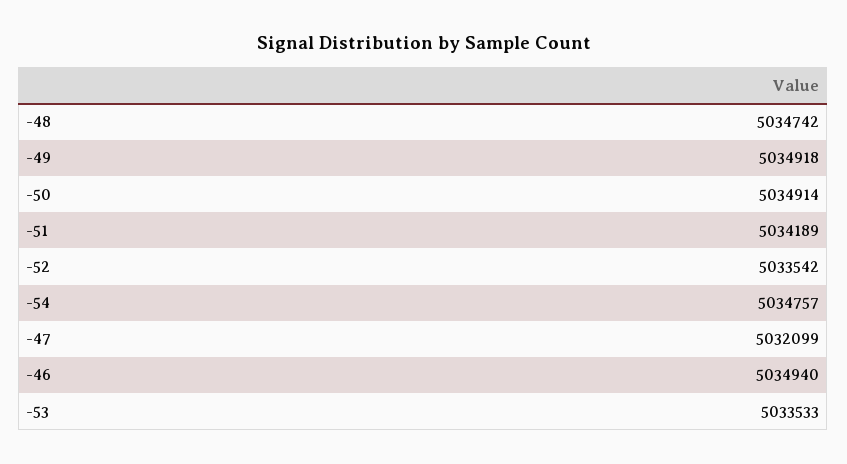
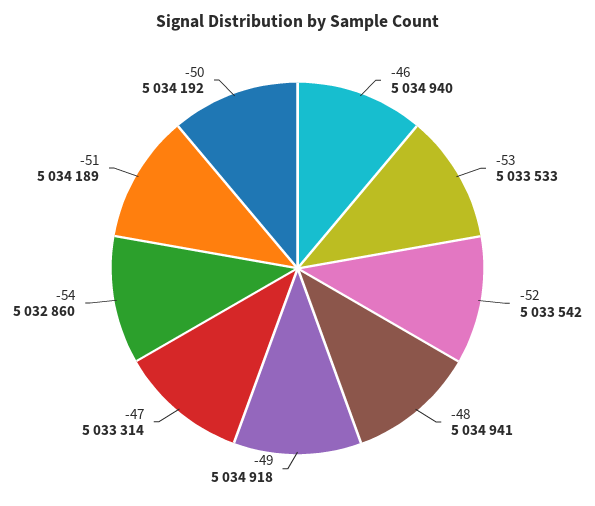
-48: 5034742 -> 5034941
-50: 5034914 -> 5034192
-54: 5034757 -> 5032860
-47: 5032099 -> 5033314

